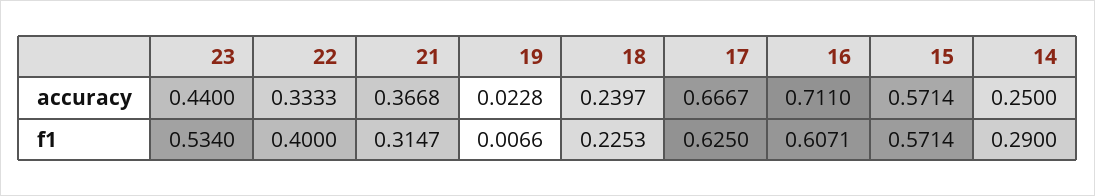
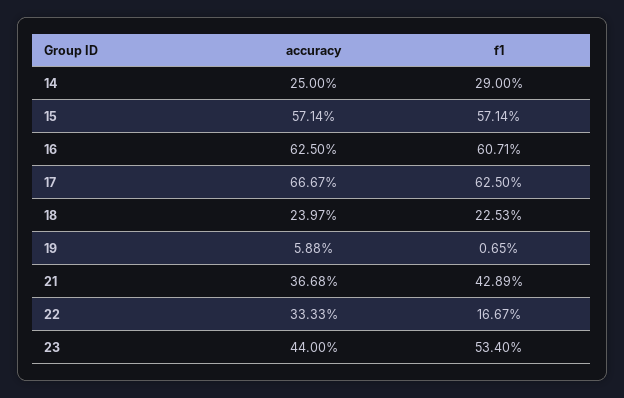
19, accuracy: 0.0228 -> 0.0588
16, accuracy: 0.711 -> 0.625
22, f1: 0.4 -> 0.1667
21, f1: 0.3147 -> 0.4289
19, f1: 0.0066 -> 0.0065

